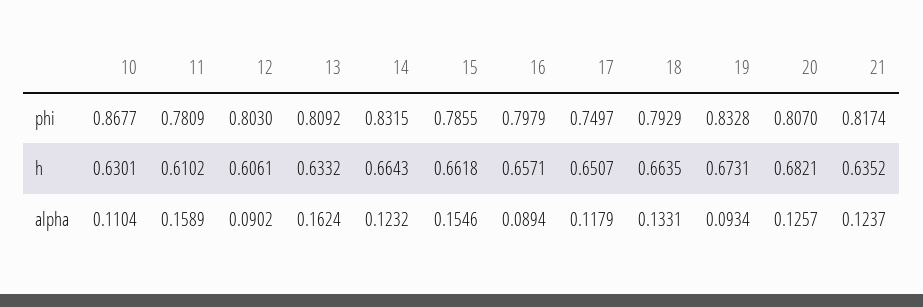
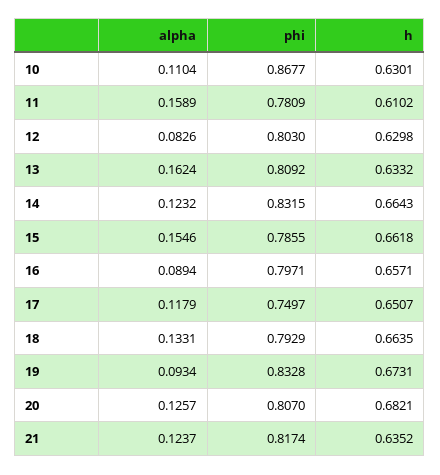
16, phi: 0.7979 -> 0.7971
12, h: 0.6061 -> 0.6298
12, alpha: 0.0902 -> 0.0826

